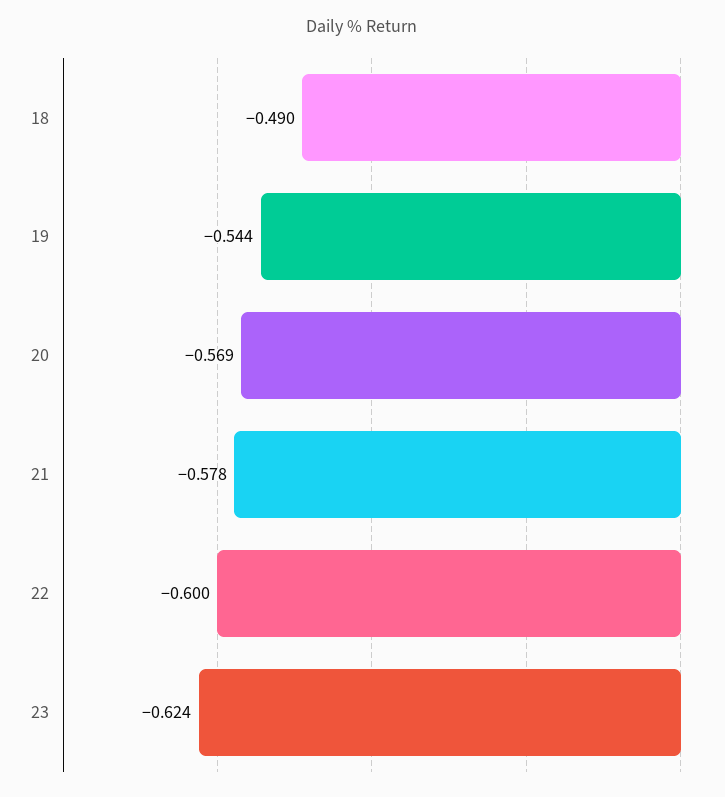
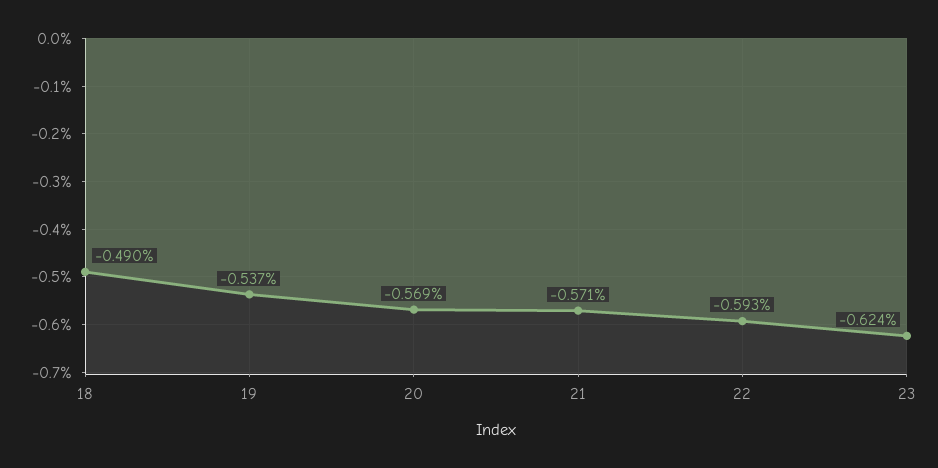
19: -0.544 -> -0.537
21: -0.578 -> -0.571
22: -0.6 -> -0.593

